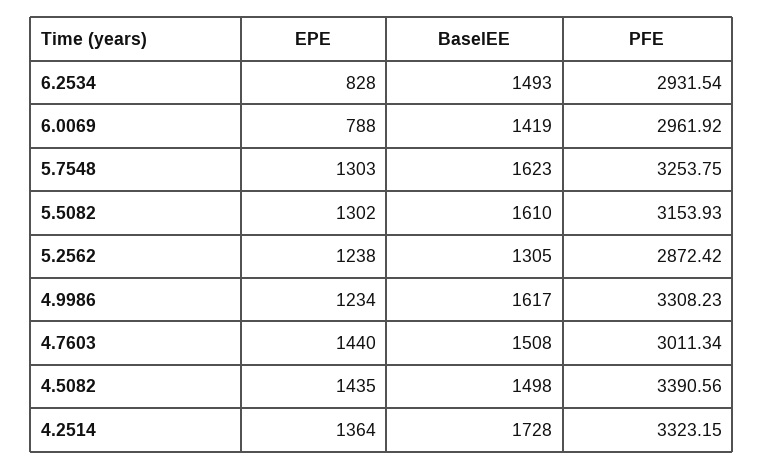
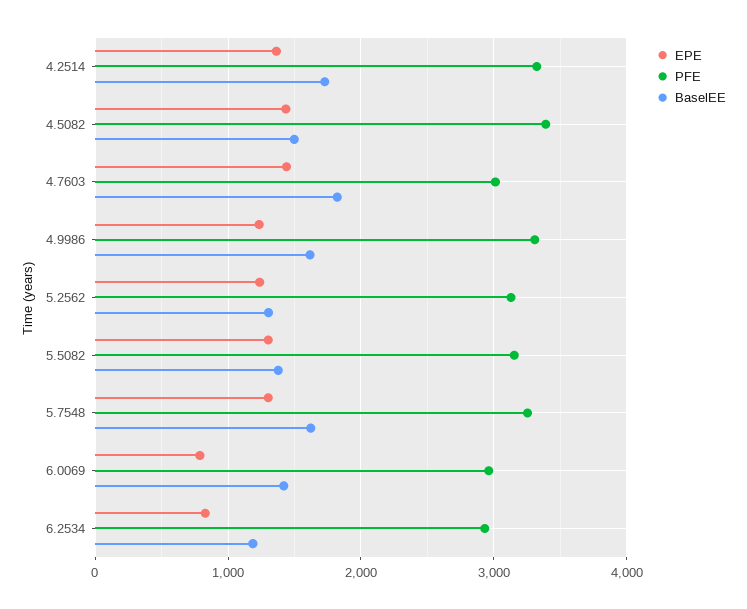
BaselEE, 6.2534: 1493 -> 1200
BaselEE, 5.5082: 1610 -> 1400
PFE, 5.2562: 2872.42 -> 3100
BaselEE, 4.7603: 1508 -> 1800

